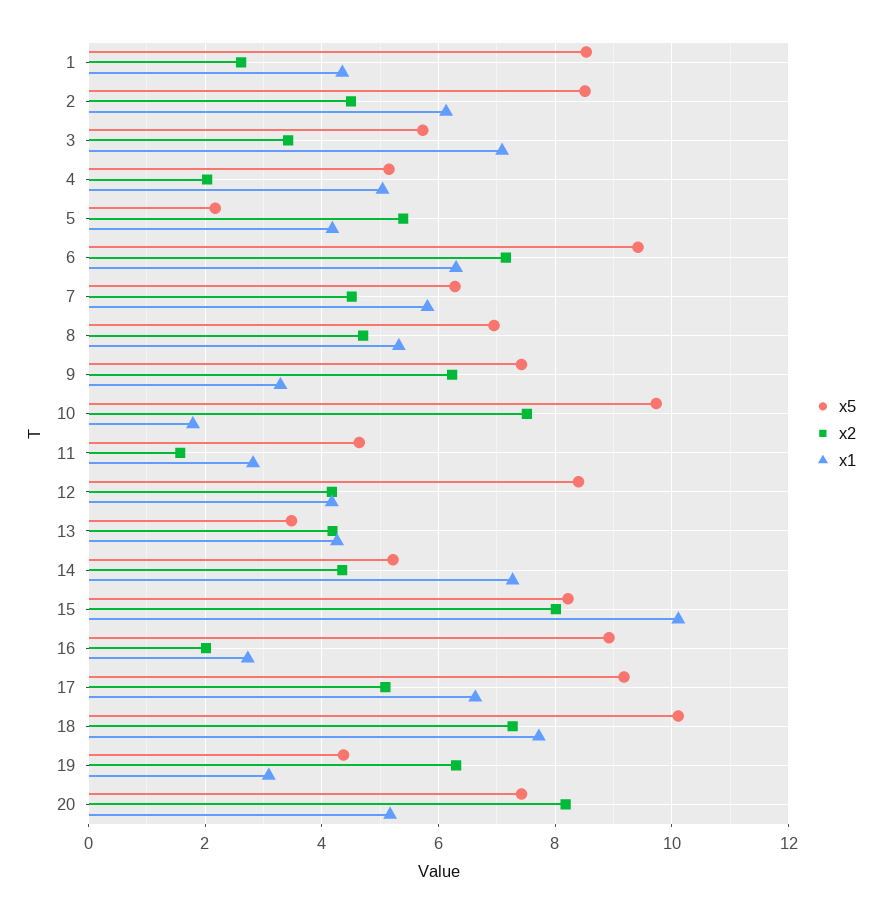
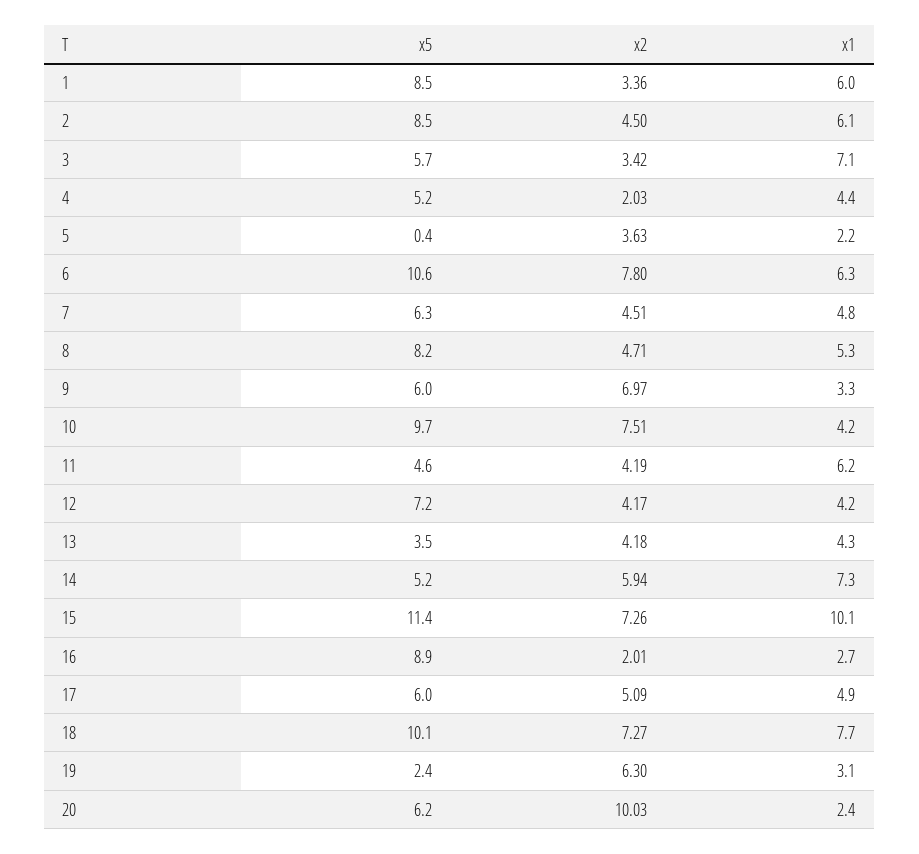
x2, 1: 2.6 -> 3.36
x1, 1: 4.4 -> 6
x1, 4: 5 -> 4.4
x5, 5: 2.2 -> 0.4
x2, 5: 5.4 -> 3.63
x1, 5: 4.2 -> 2.2
x5, 6: 9.4 -> 10.6
x2, 6: 7.2 -> 7.8
x1, 7: 5.8 -> 4.8
x5, 8: 7 -> 8.2
x5, 9: 7.4 -> 6
x2, 9: 6.2 -> 6.97
x1, 10: 1.8 -> 4.2
x2, 11: 1.6 -> 4.19
x1, 11: 2.8 -> 6.2
x5, 12: 8.4 -> 7.2
x2, 14: 4.4 -> 5.94
x5, 15: 8.2 -> 11.4
x2, 15: 8 -> 7.26
x5, 17: 9.2 -> 6
x1, 17: 6.6 -> 4.9
x5, 19: 4.4 -> 2.4
x5, 20: 7.4 -> 6.2
x2, 20: 8.2 -> 10.03
x1, 20: 5.2 -> 2.4

